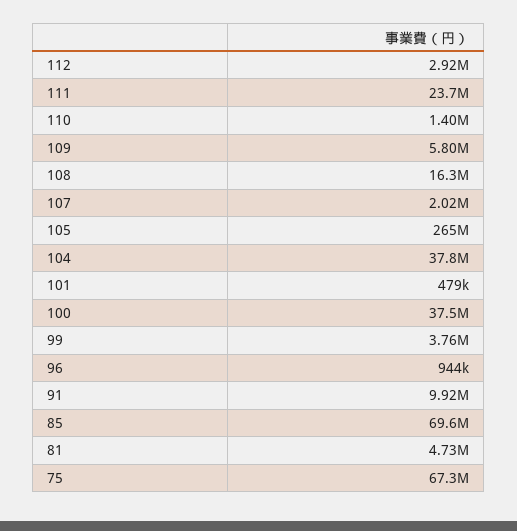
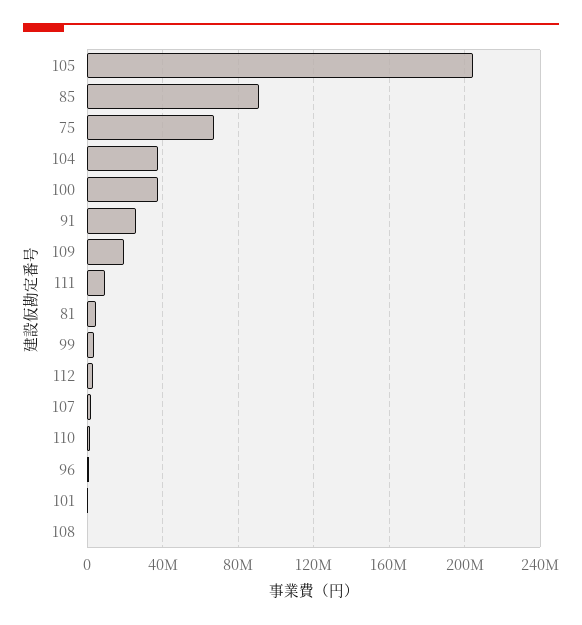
111: 23700000 -> 10000000
109: 5800000 -> 20000000
108: 16300000 -> 0
105: 265000000 -> 205000000
91: 9920000 -> 25000000
85: 69600000 -> 90000000

